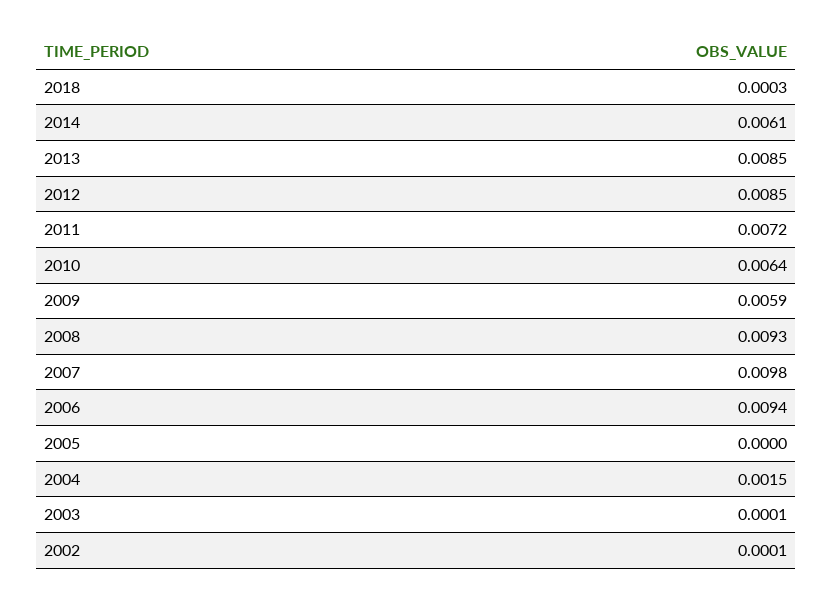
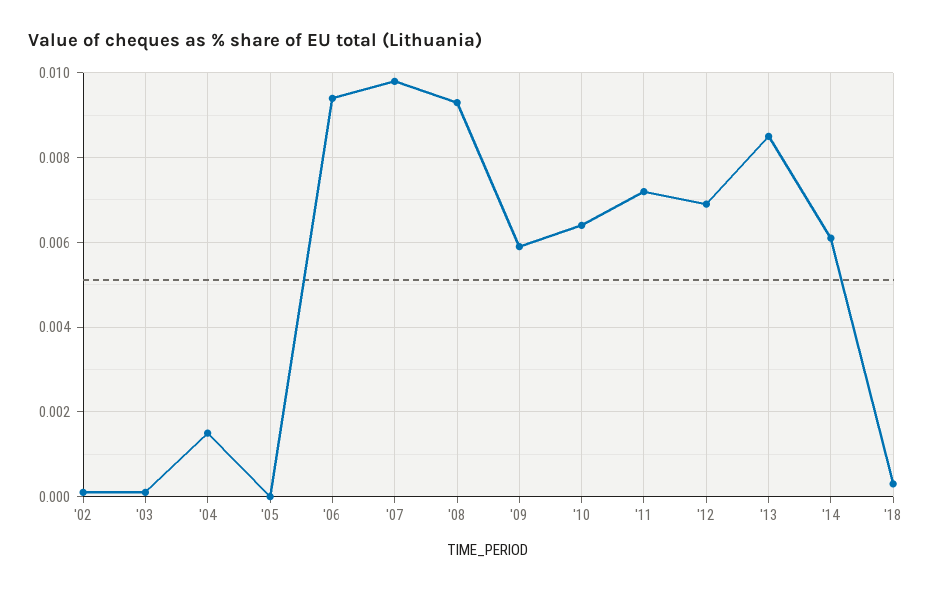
2012: 0.0085 -> 0.007

